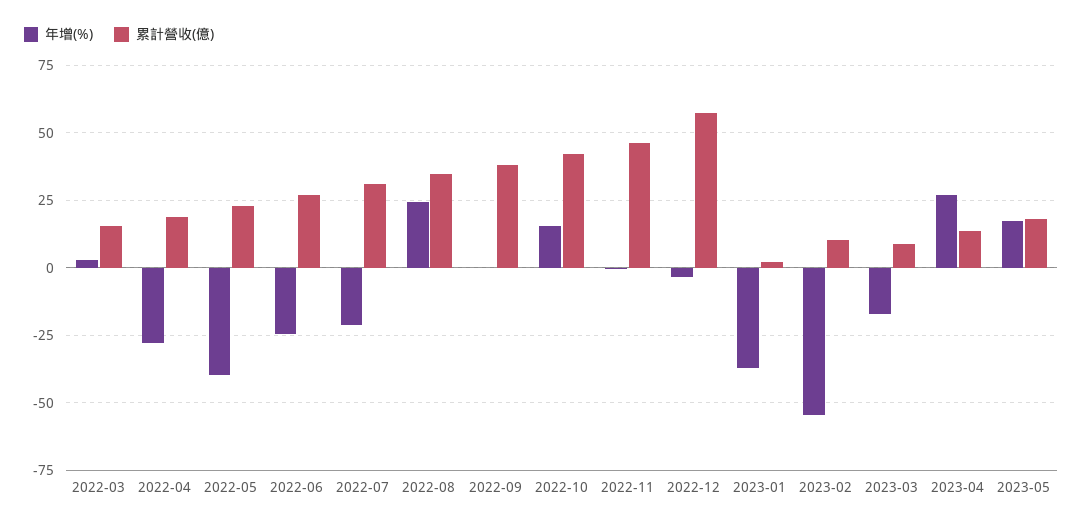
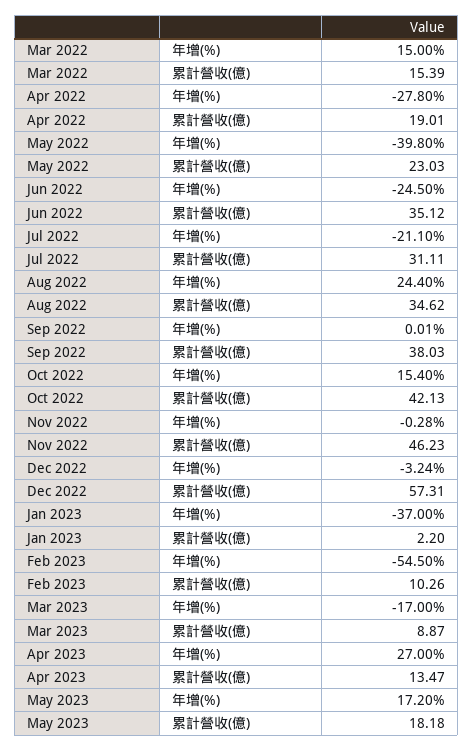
年增(%), 2022-03: 2.5 -> 15
累計營收(億), 2022-06: 27.5 -> 35.12

